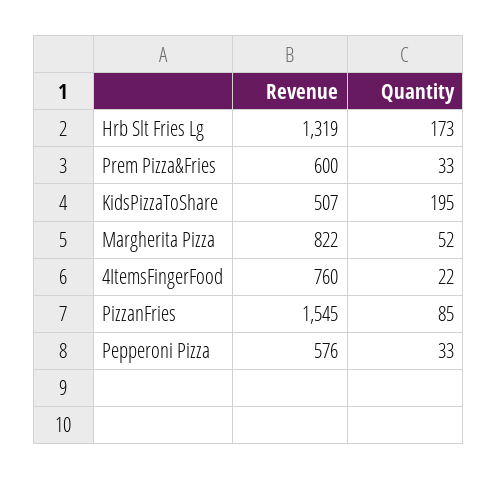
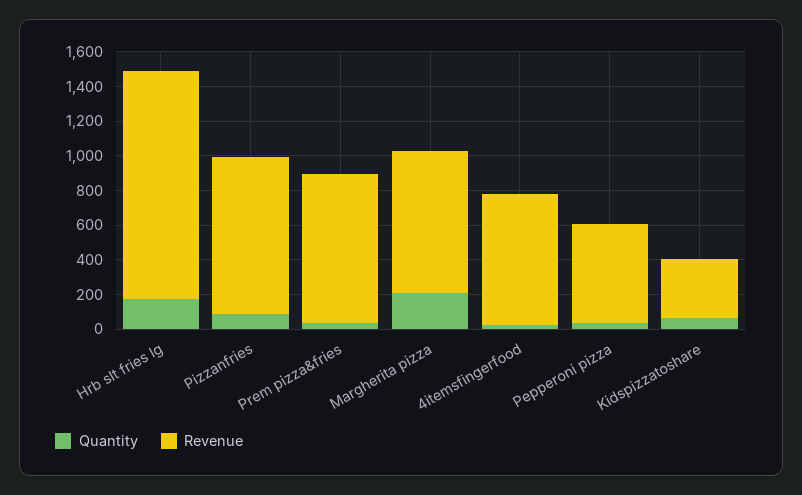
Revenue, Prem Pizza&Fries: 600 -> 850
Revenue, KidsPizzaToShare: 507 -> 350
Quantity, KidsPizzaToShare: 195 -> 50
Quantity, Margherita Pizza: 52 -> 200
Revenue, PizzanFries: 1545 -> 900

